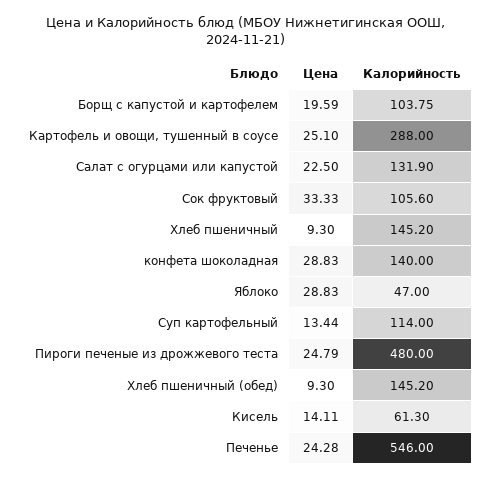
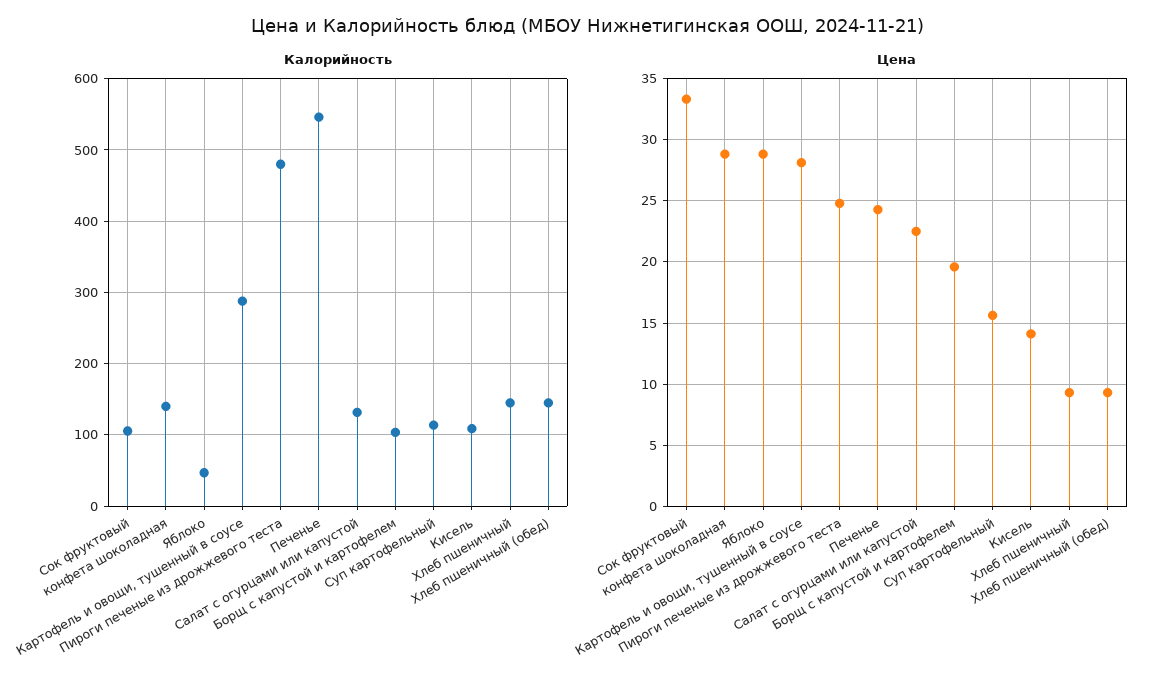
Цена, Картофель и овощи, тушенный в соусе: 25.1 -> 28
Цена, Суп картофельный: 13.44 -> 15.5
Калорийность, Кисель: 61.3 -> 110

